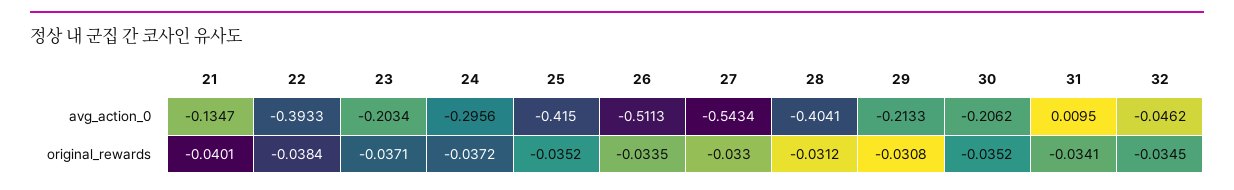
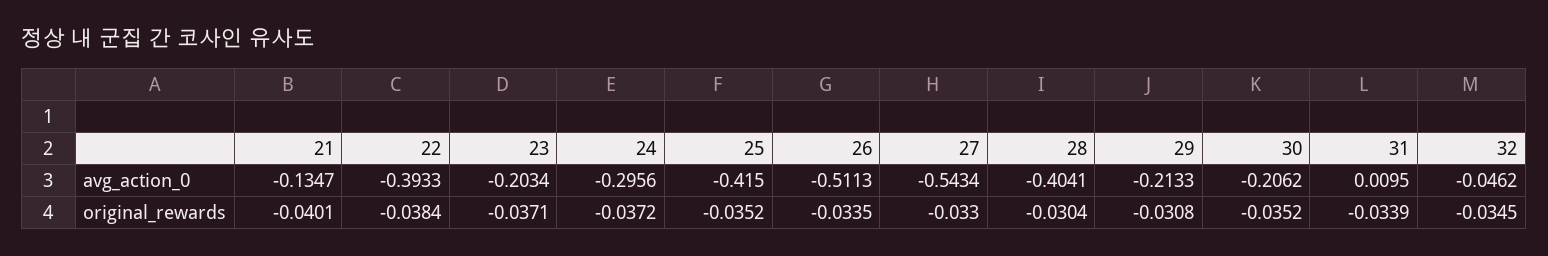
28, original_rewards: -0.0312 -> -0.0304
31, original_rewards: -0.0341 -> -0.0339

